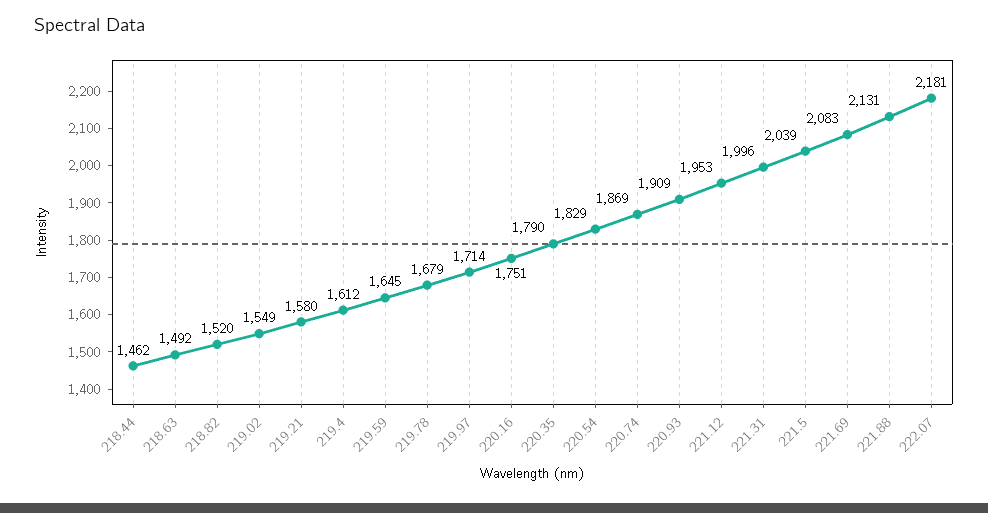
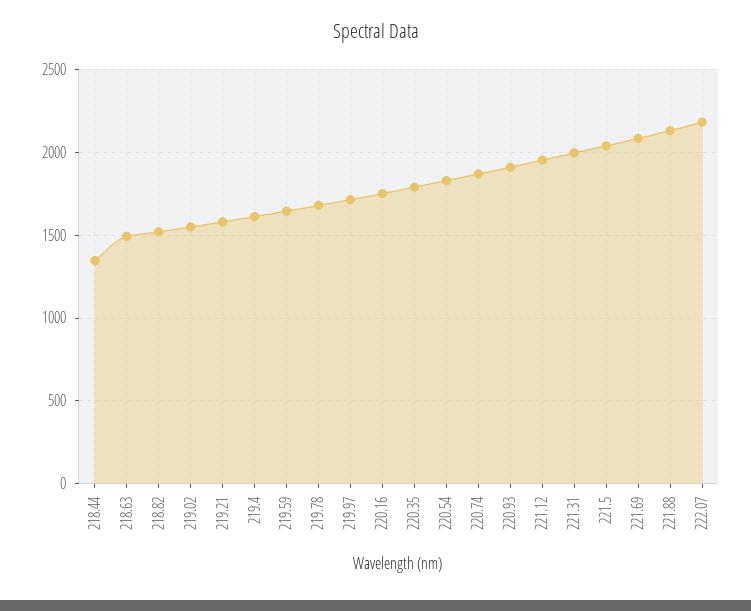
218.44: 1462 -> 1350

